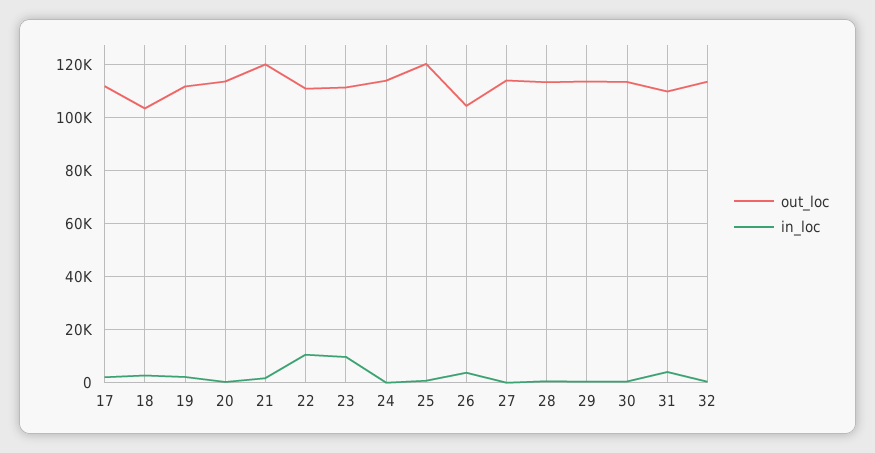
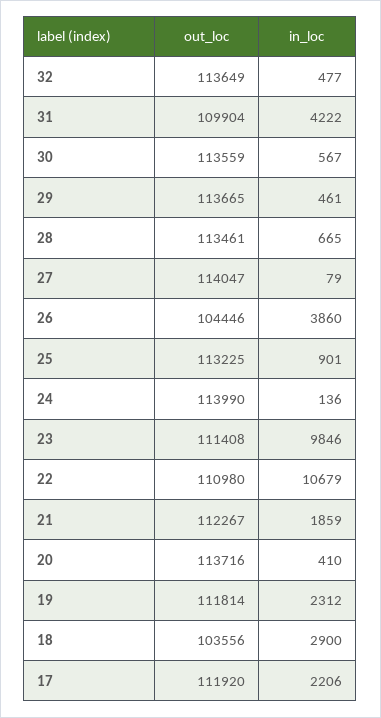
out_loc, 21: 120000 -> 112267
out_loc, 25: 120000 -> 113225

